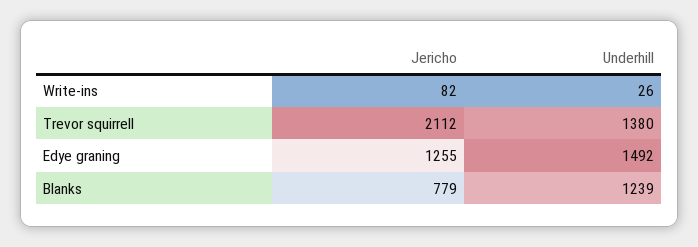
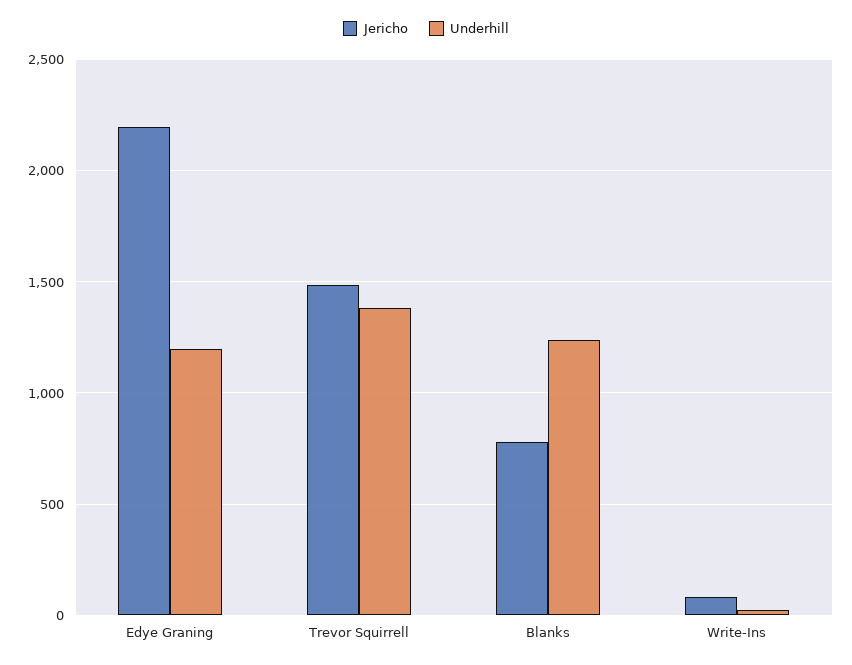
Jericho, Trevor squirrell: 2112 -> 1500
Jericho, Edye graning: 1255 -> 2200
Underhill, Edye graning: 1492 -> 1200

